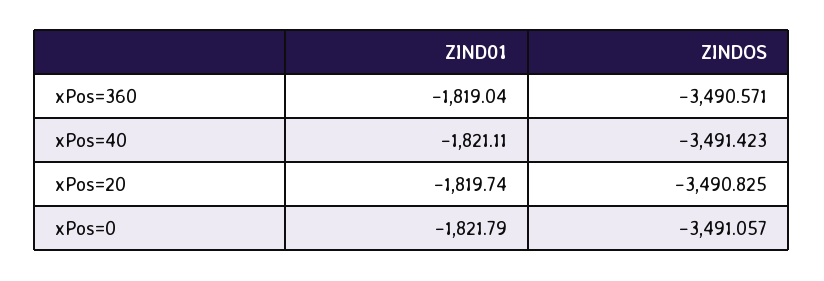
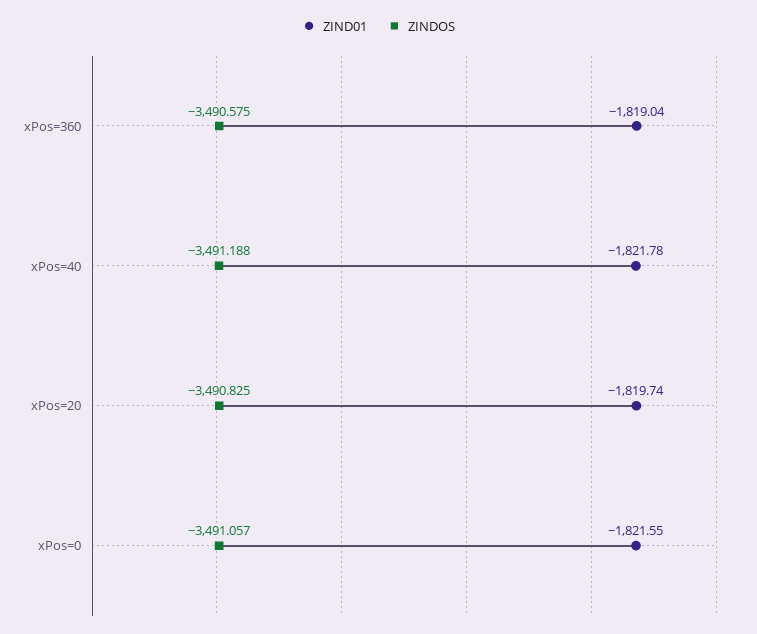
ZINDOS, xPos=360: -3490.571 -> -3490.575
ZIND01, xPos=40: -1821.11 -> -1821.78
ZINDOS, xPos=40: -3491.423 -> -3491.188
ZIND01, xPos=0: -1821.79 -> -1821.55

